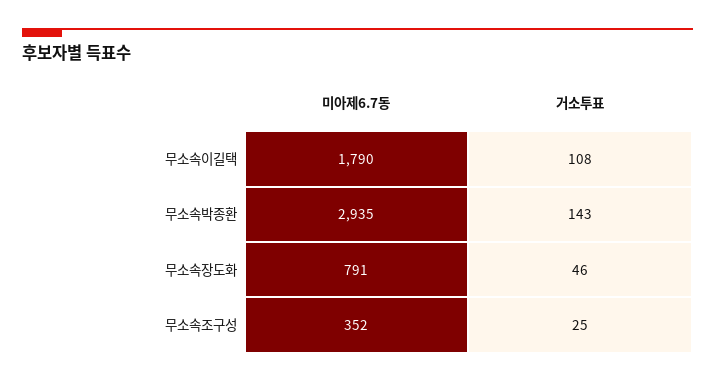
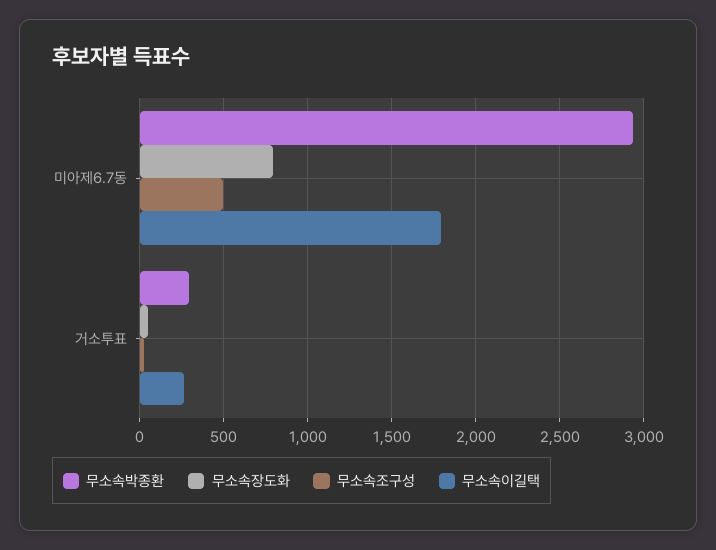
무소속이길택, 거소투표: 108 -> 250
무소속박종환, 거소투표: 143 -> 300
무소속조구성, 미아제6.7동: 352 -> 500

